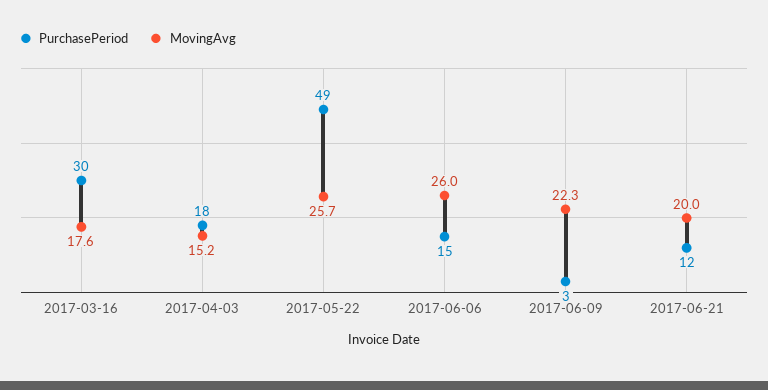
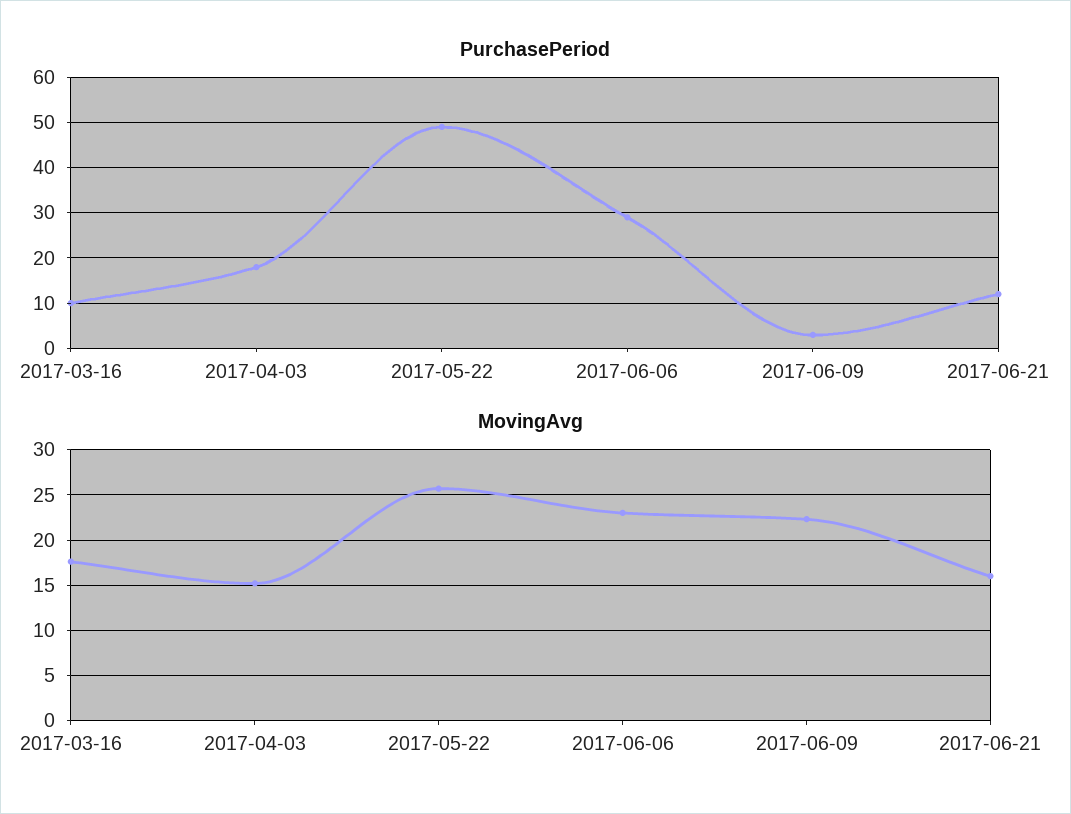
PurchasePeriod, 2017-03-16: 30 -> 10
PurchasePeriod, 2017-06-06: 15 -> 30
MovingAvg, 2017-06-06: 26 -> 23
MovingAvg, 2017-06-21: 20 -> 16

